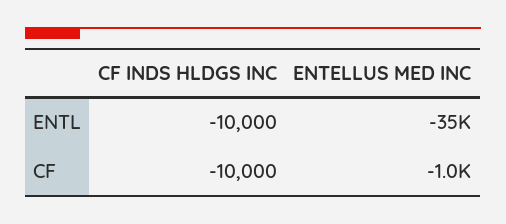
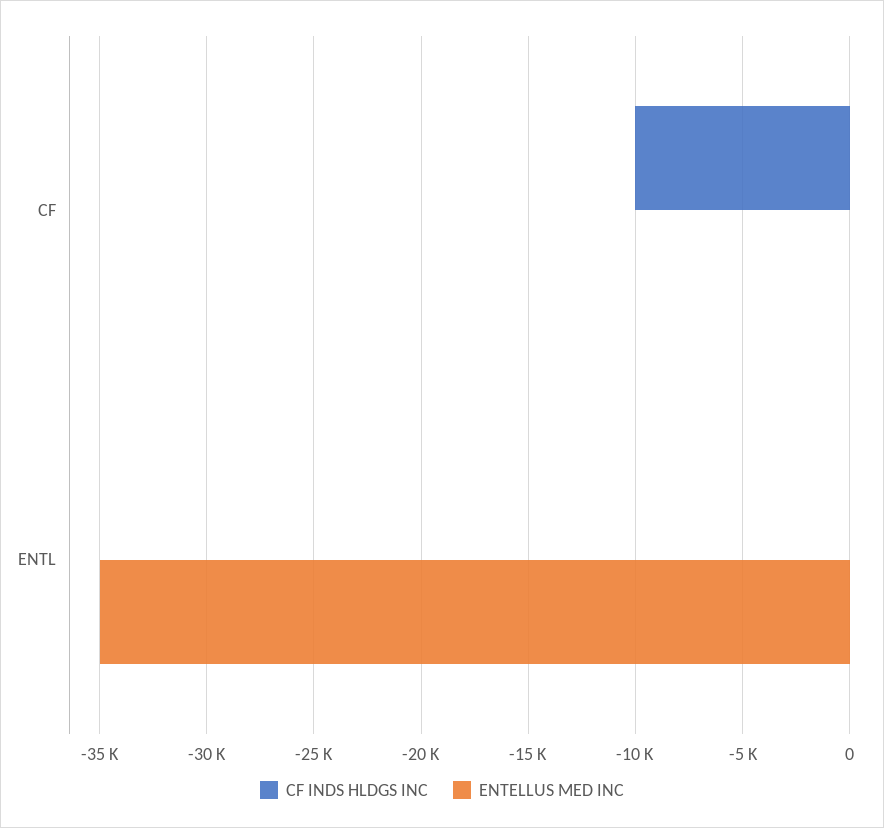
CF INDS HLDGS INC, ENTL: -10000 -> 0
ENTELLUS MED INC, CF: -1000 -> 0

